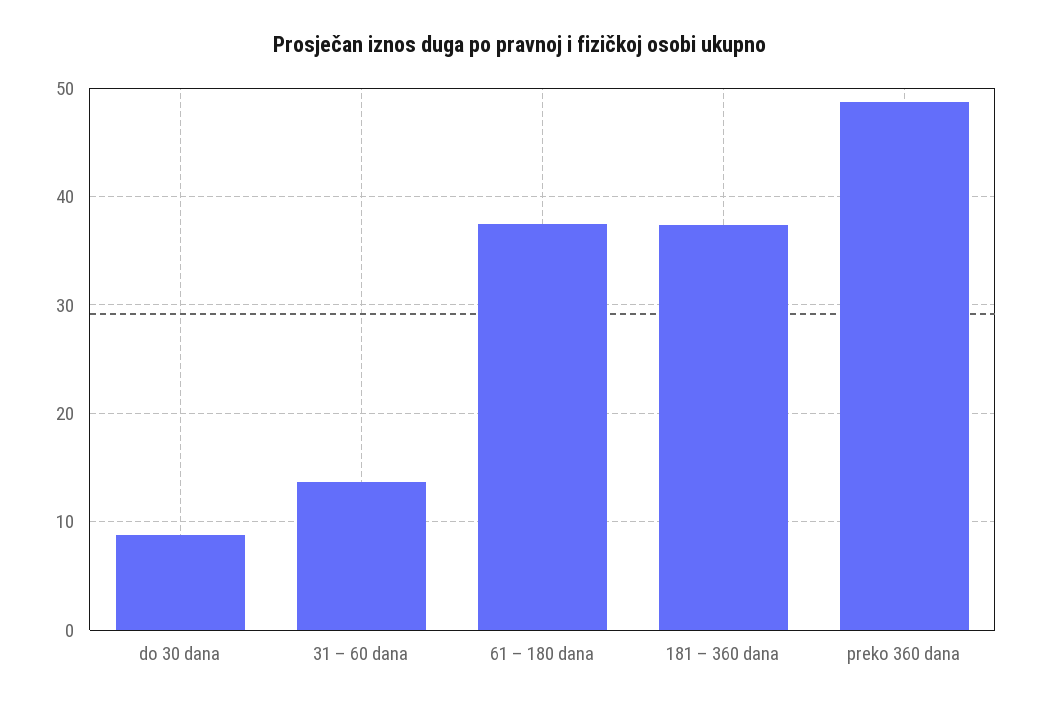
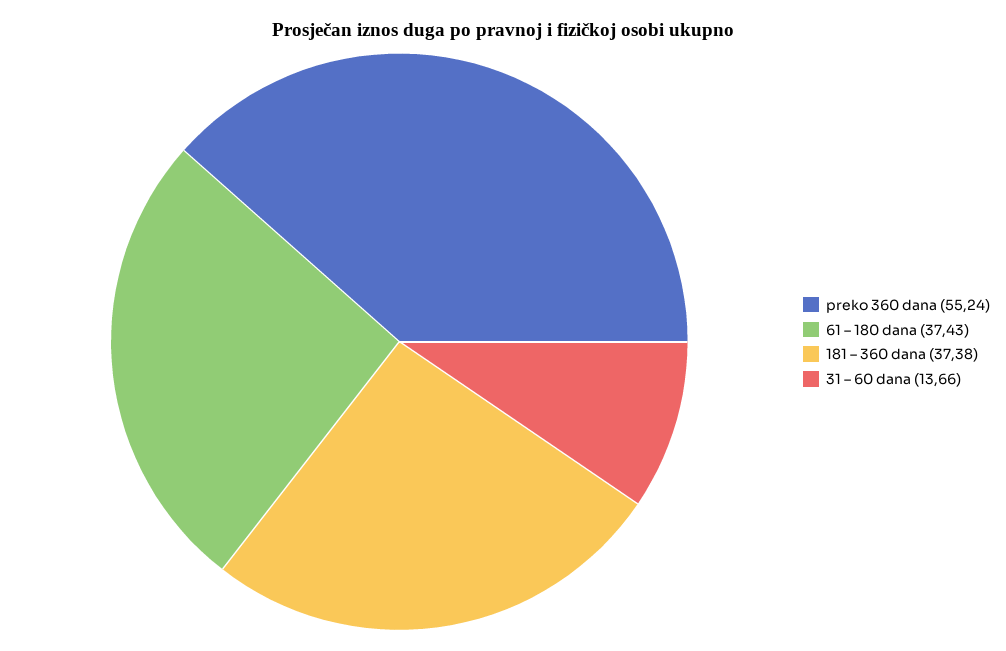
do 30 dana: 9 -> none
preko 360 dana: 49 -> 55.24

